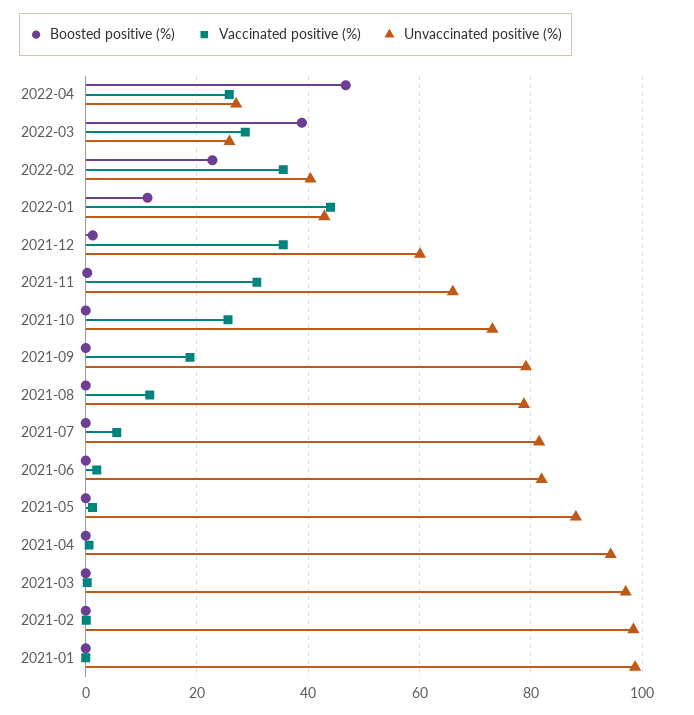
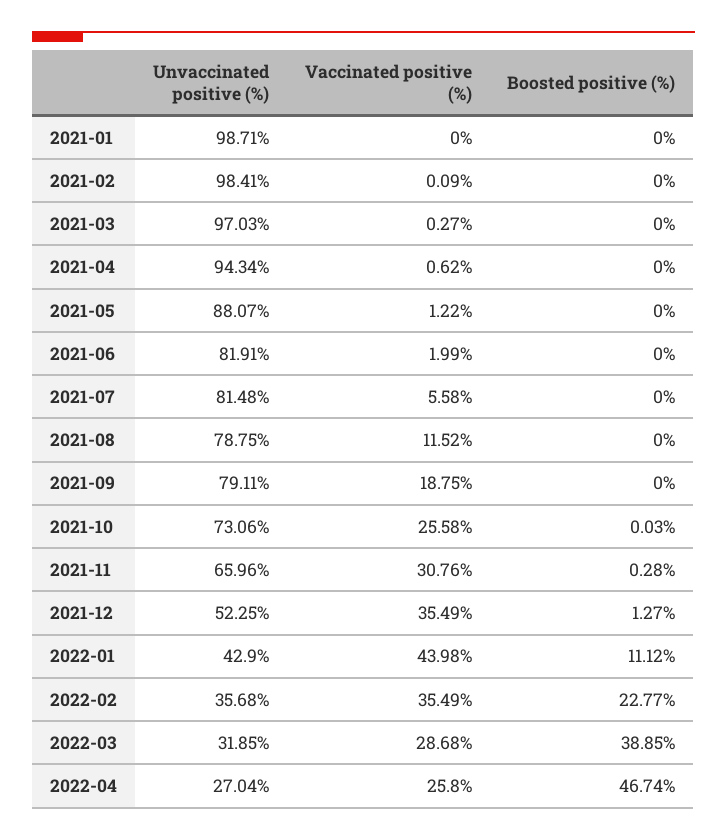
Unvaccinated positive (%), 2022-03: 26 -> 31.85
Unvaccinated positive (%), 2022-02: 40 -> 35.68
Unvaccinated positive (%), 2021-12: 60 -> 52.25

